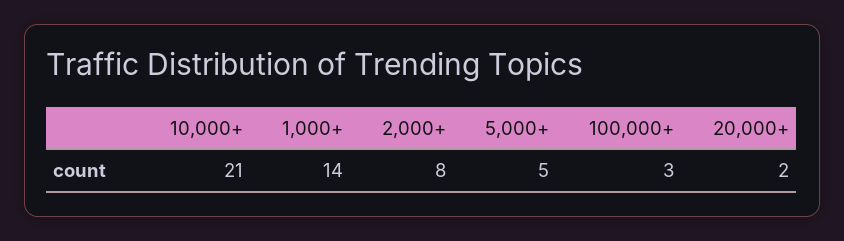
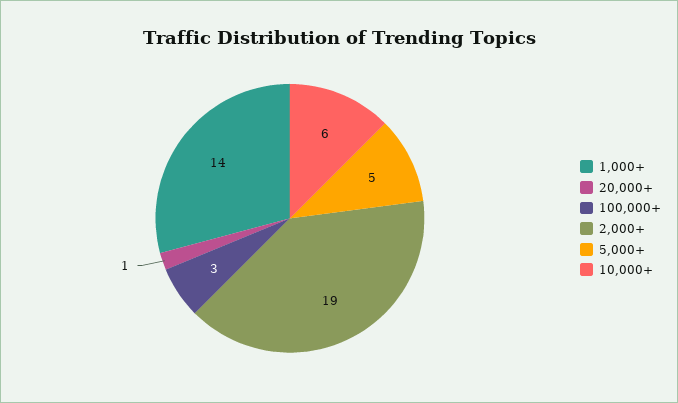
10,000+: 21 -> 6
2,000+: 8 -> 19
20,000+: 2 -> 1

